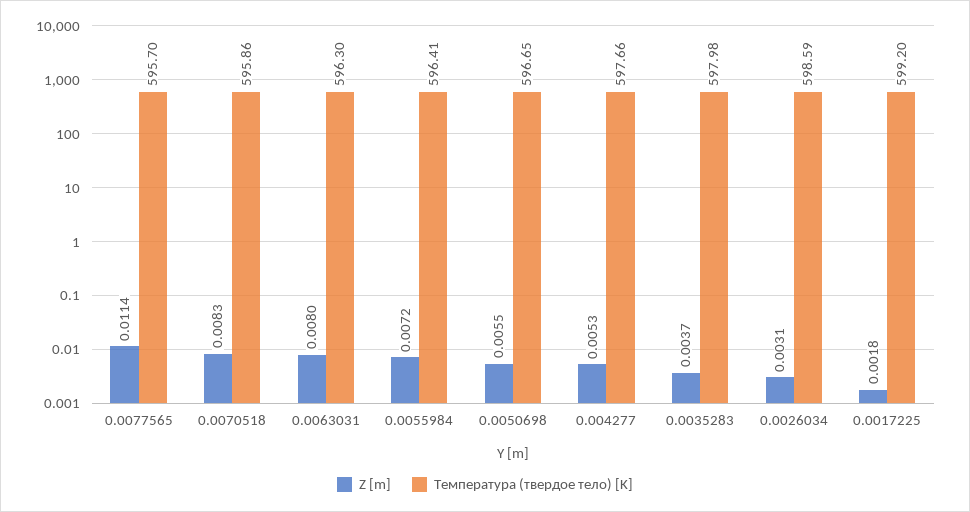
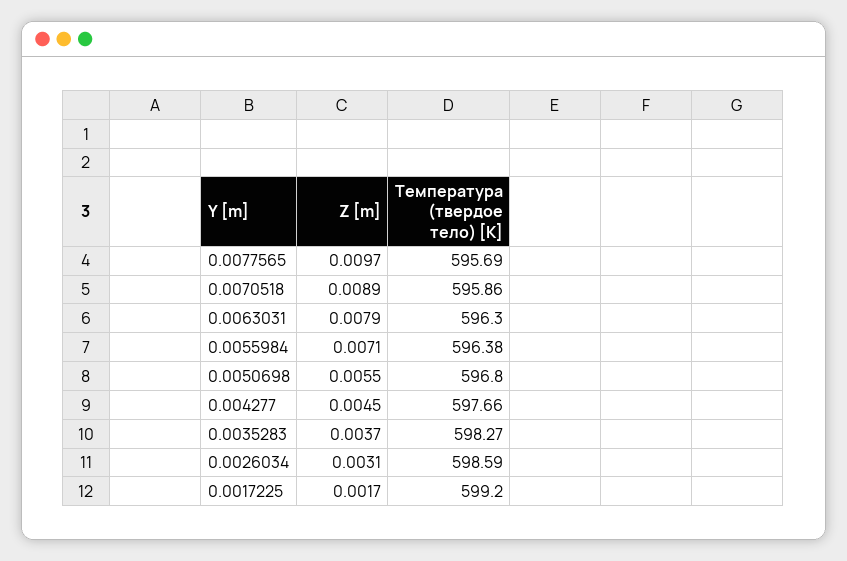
Z [m], 0.0077565: 0.0114 -> 0.0097
Температура (твердое тело) [K], 0.0077565: 595.7 -> 595.69
Z [m], 0.0070518: 0.0083 -> 0.0089
Z [m], 0.0063031: 0.008 -> 0.0079
Z [m], 0.0055984: 0.0072 -> 0.0071
Температура (твердое тело) [K], 0.0055984: 596.41 -> 596.38
Температура (твердое тело) [K], 0.0050698: 596.65 -> 596.8
Z [m], 0.004277: 0.0053 -> 0.0045
Температура (твердое тело) [K], 0.0035283: 597.98 -> 598.27
Z [m], 0.0017225: 0.0018 -> 0.0017

